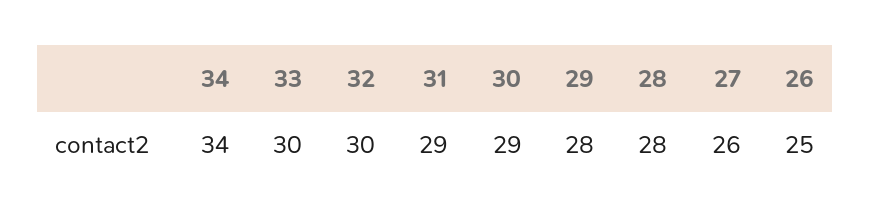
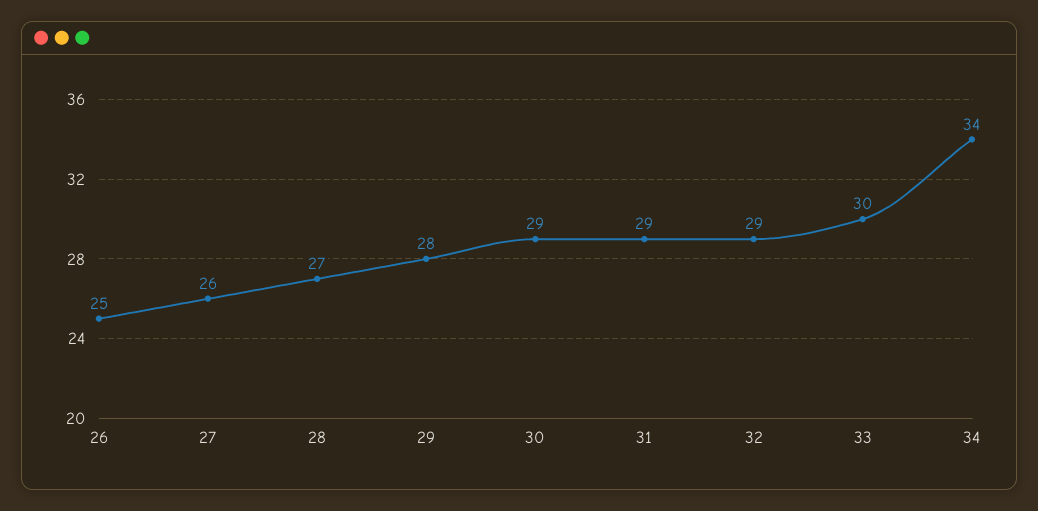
32: 30 -> 29
28: 28 -> 27

